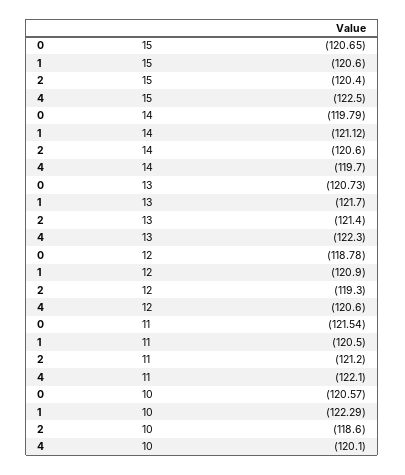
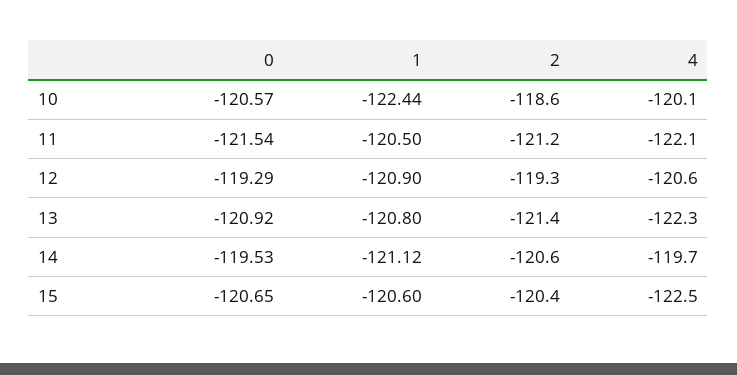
0, 14: -119.79 -> -119.53
0, 13: -120.73 -> -120.92
1, 13: -121.7 -> -120.8
0, 12: -118.78 -> -119.29
1, 10: -122.29 -> -122.44

